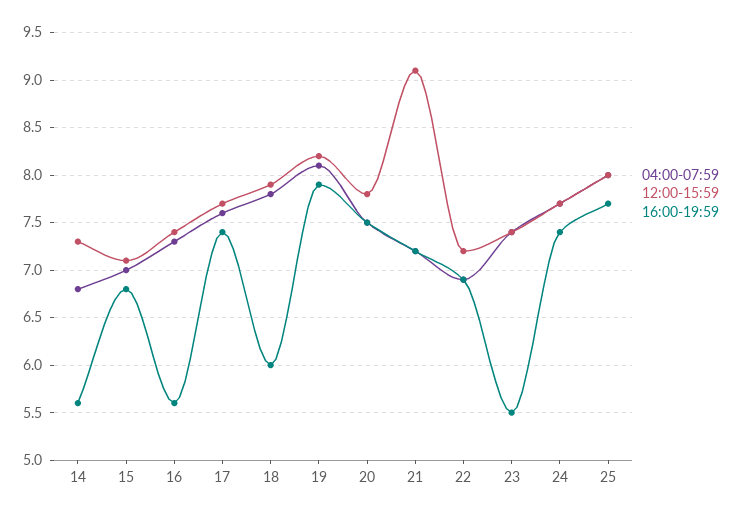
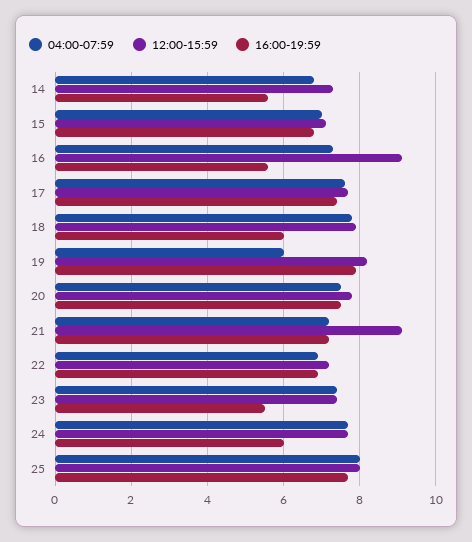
12:00-15:59, 16: 7.4 -> 9
04:00-07:59, 19: 8.1 -> 6
16:00-19:59, 24: 7.4 -> 6

